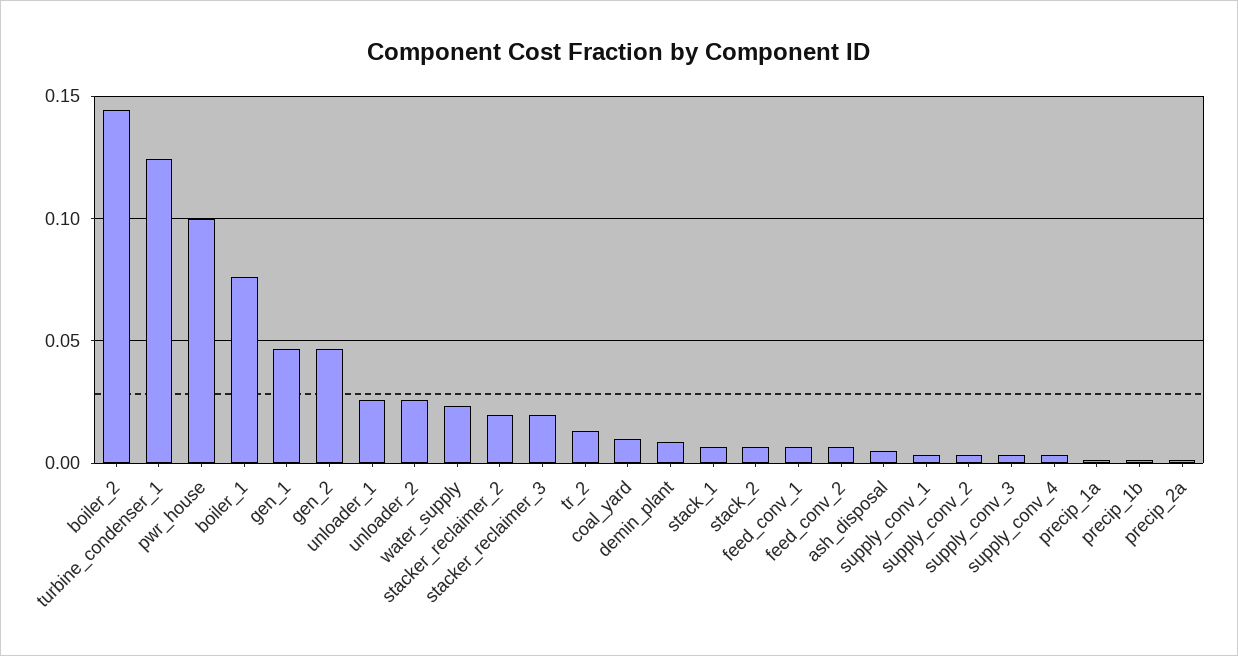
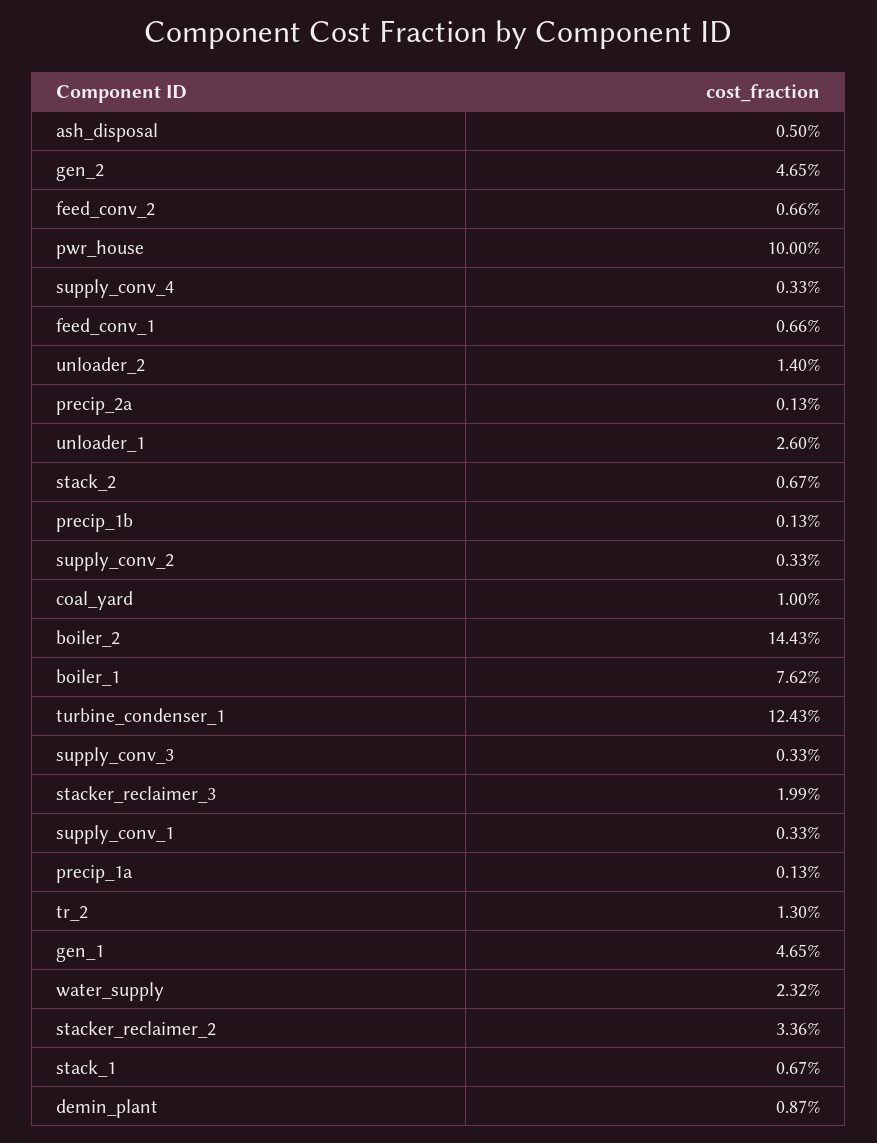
unloader_2: 0.025 -> 0.014
stacker_reclaimer_2: 0.02 -> 0.0336

